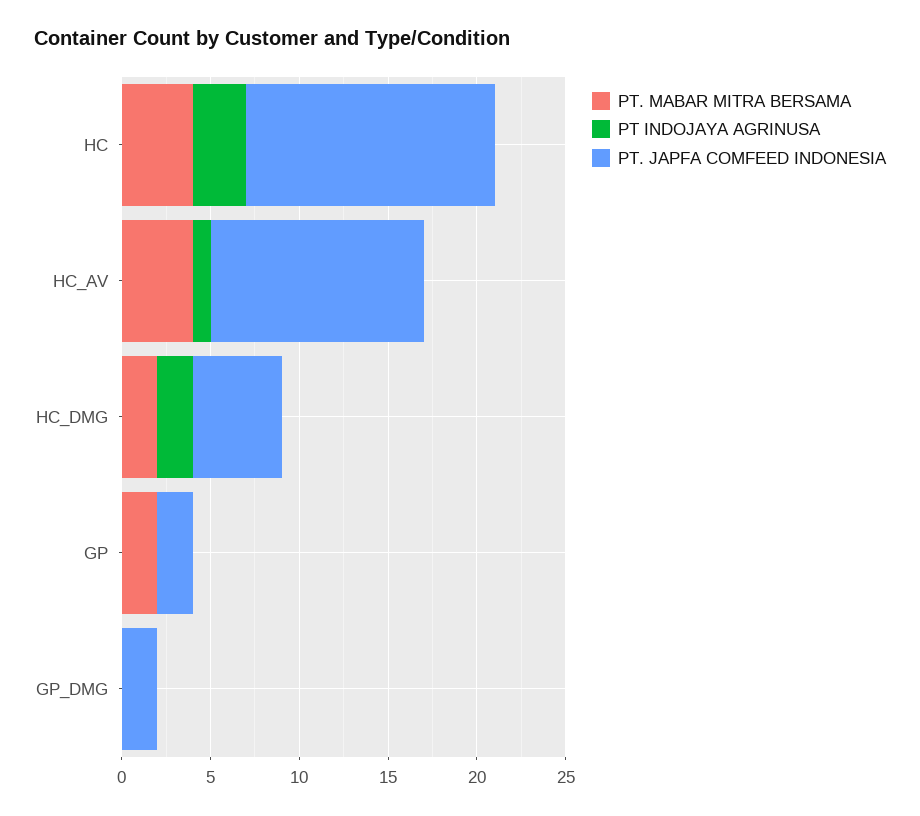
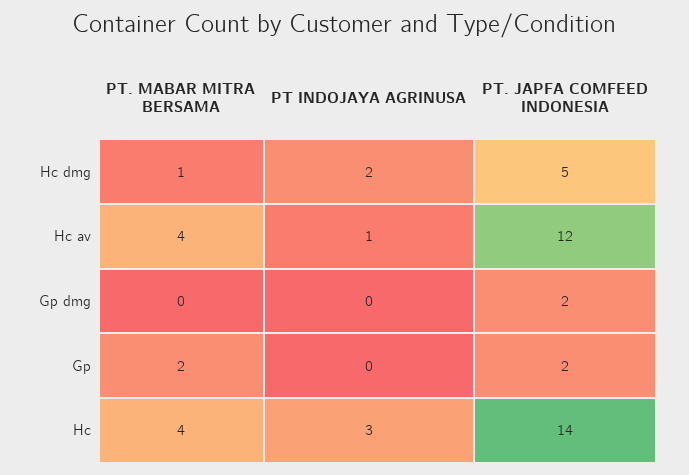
PT. MABAR MITRA BERSAMA, HC_DMG: 2 -> 1

